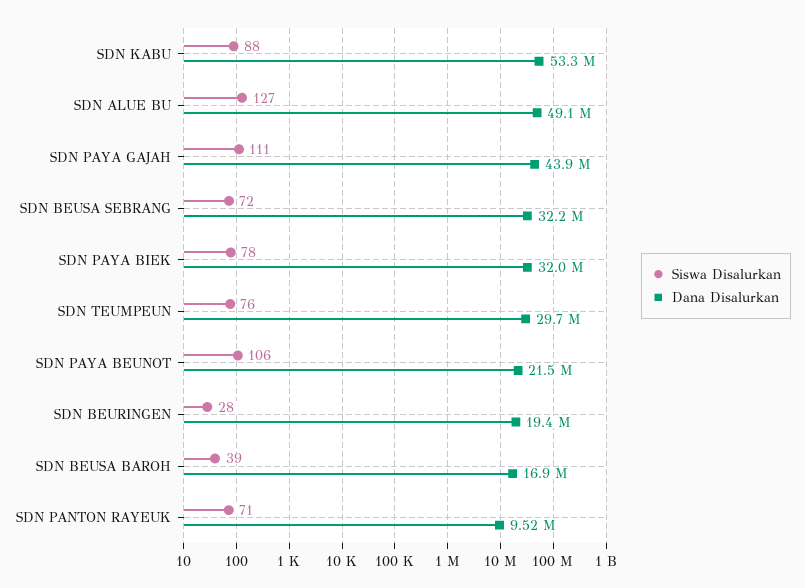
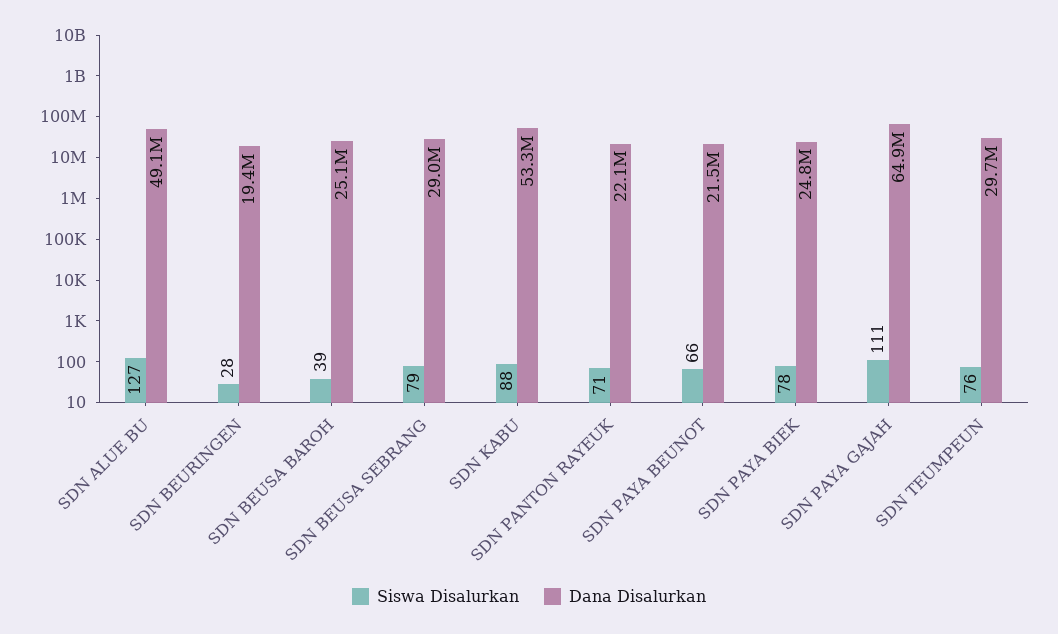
Dana Disalurkan, SDN PAYA GAJAH: 43900000 -> 64900000
Siswa Disalurkan, SDN BEUSA SEBRANG: 72 -> 79
Dana Disalurkan, SDN BEUSA SEBRANG: 32200000 -> 29000000
Dana Disalurkan, SDN PAYA BIEK: 32000000 -> 24800000
Siswa Disalurkan, SDN PAYA BEUNOT: 106 -> 66
Dana Disalurkan, SDN BEUSA BAROH: 16900000 -> 25100000
Dana Disalurkan, SDN PANTON RAYEUK: 9520000 -> 22100000

